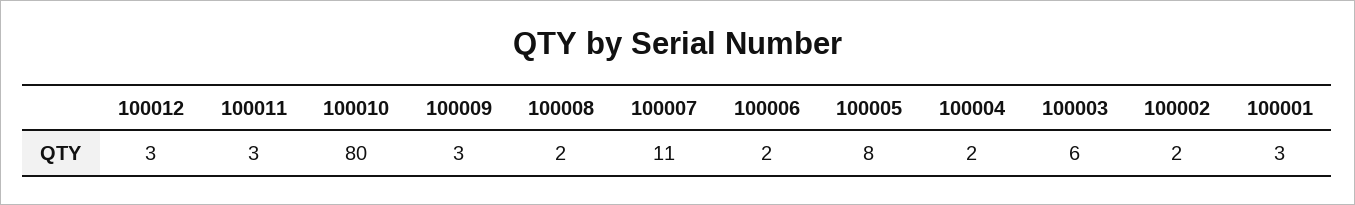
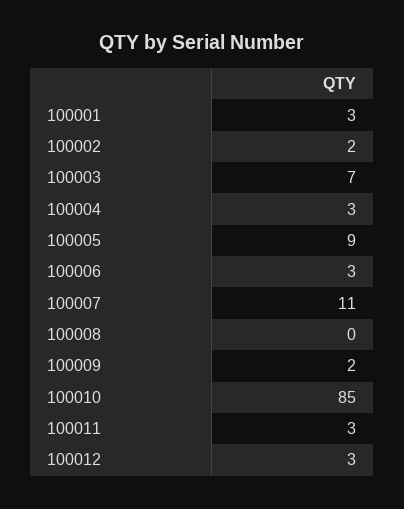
100010: 80 -> 85
100009: 3 -> 2
100008: 2 -> 0
100006: 2 -> 3
100005: 8 -> 9
100004: 2 -> 3
100003: 6 -> 7

